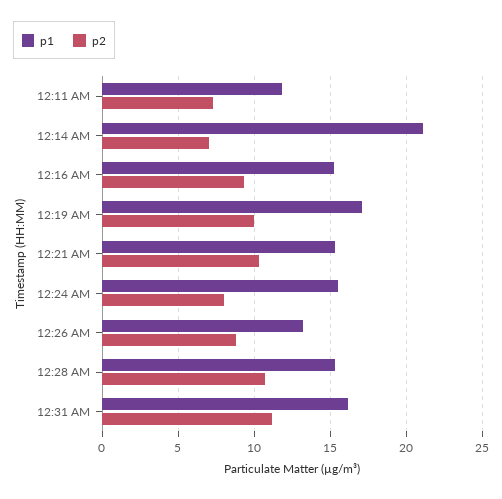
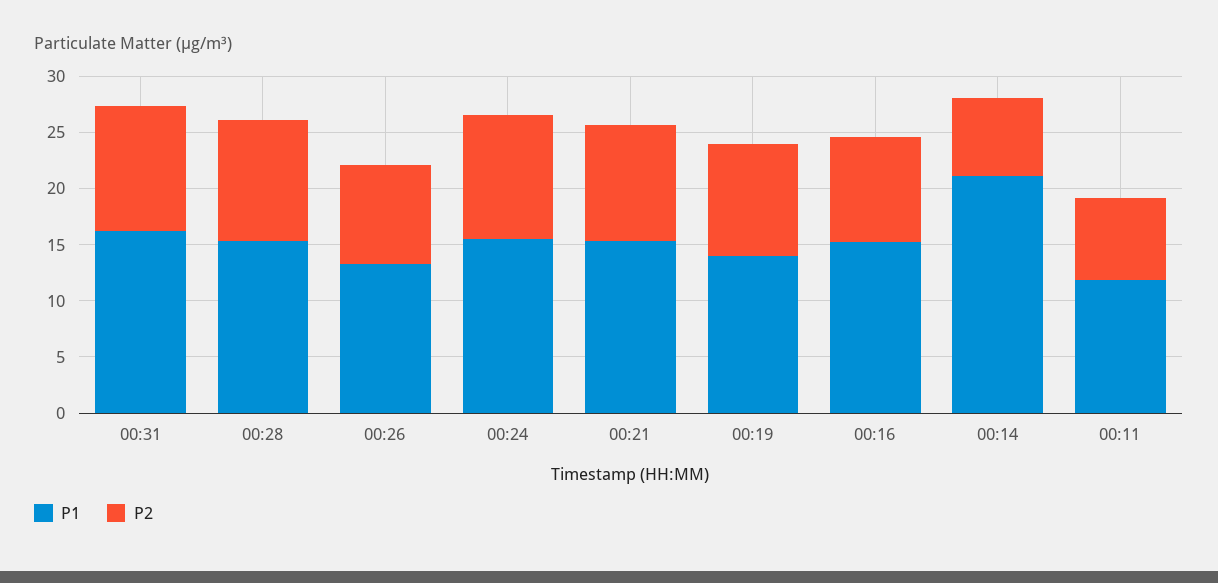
p1, 12:19 AM: 17 -> 14
p2, 12:24 AM: 8 -> 11

